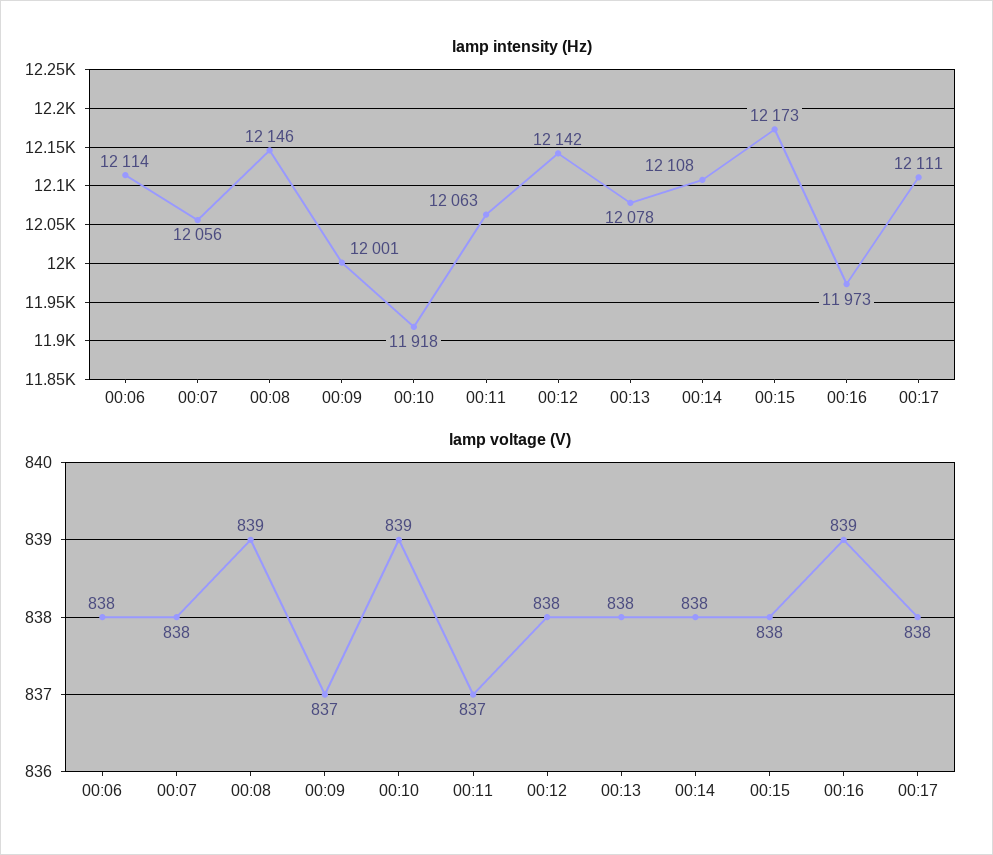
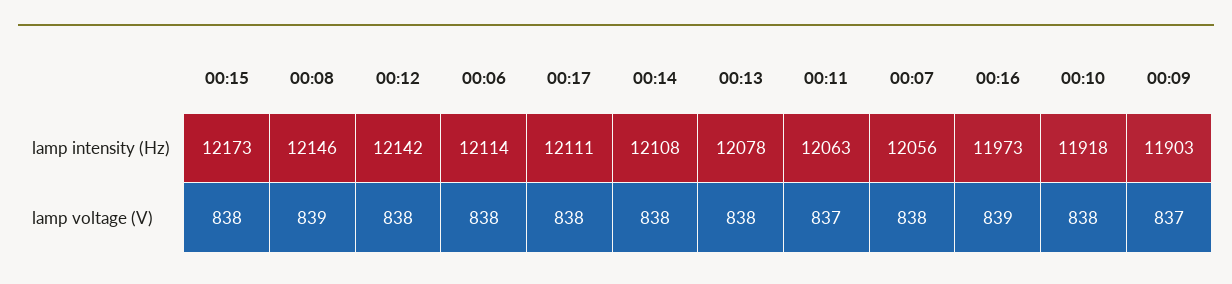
lamp intensity (Hz), 00:09: 12001 -> 11903
lamp voltage (V), 00:10: 839 -> 838

